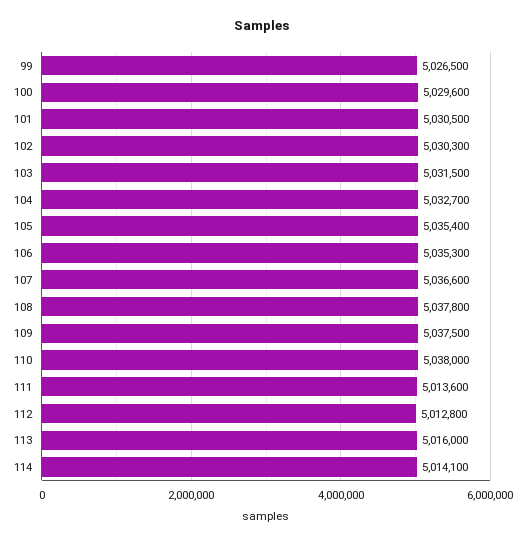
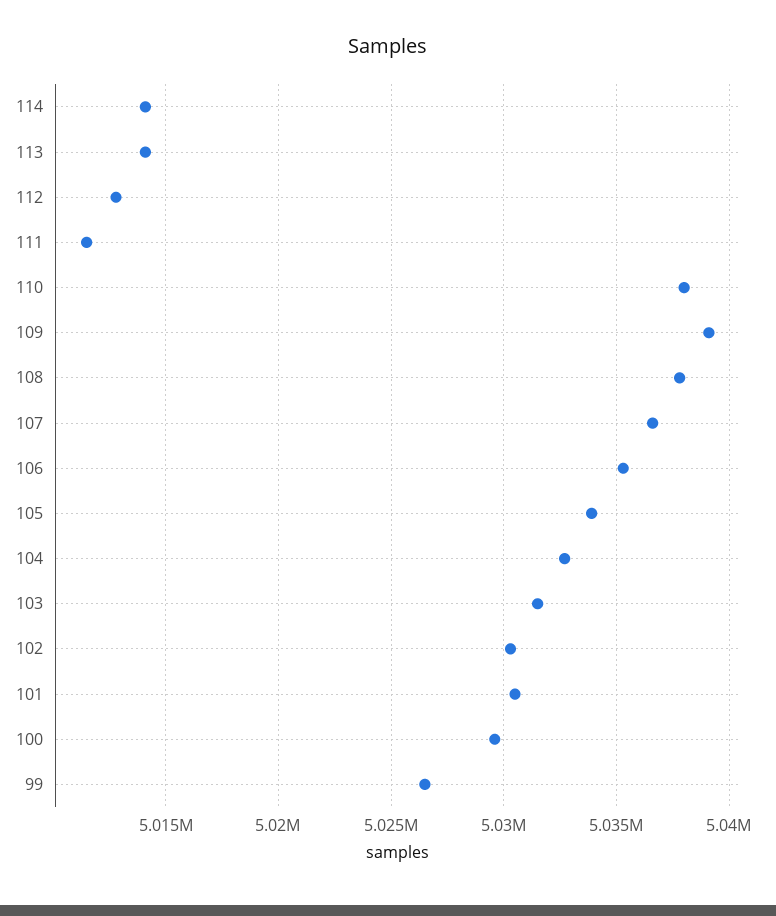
105: 5035400 -> 5034000
109: 5037500 -> 5039000
111: 5013600 -> 5011500
113: 5016000 -> 5014000

